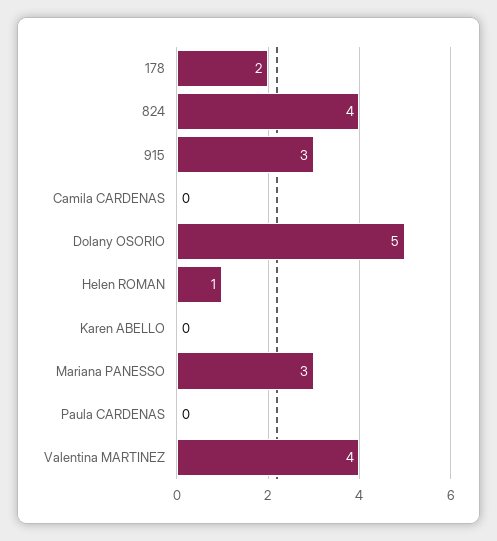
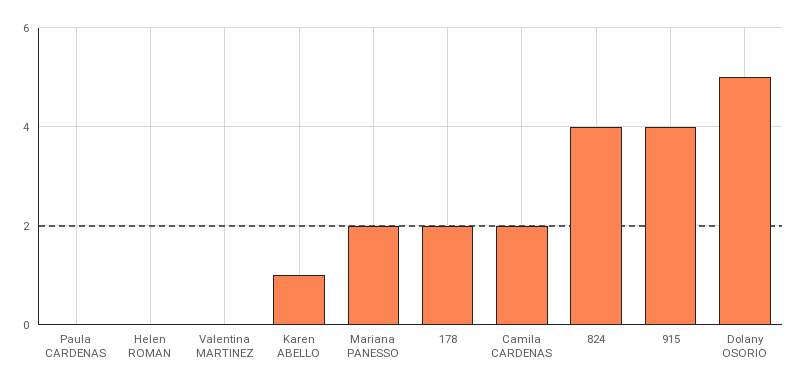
915: 3 -> 4
Camila CARDENAS: 0 -> 2
Helen ROMAN: 1 -> 0
Karen ABELLO: 0 -> 1
Mariana PANESSO: 3 -> 2
Valentina MARTINEZ: 4 -> 0

